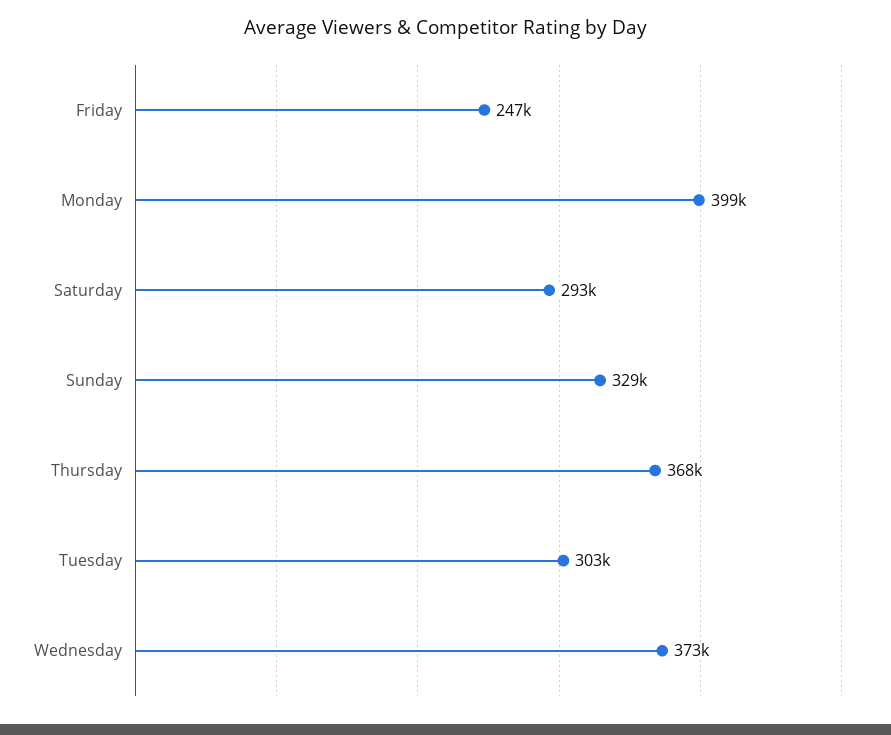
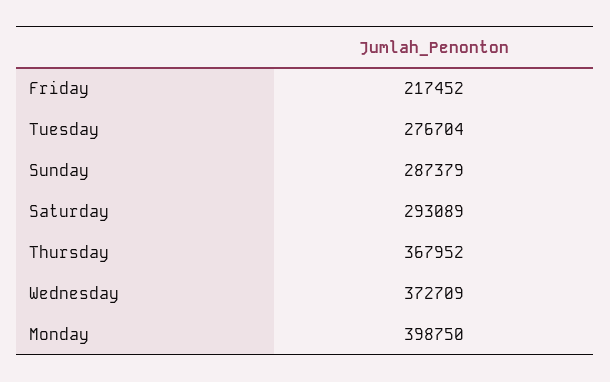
Friday: 247000 -> 217452
Sunday: 329000 -> 287379
Tuesday: 303000 -> 276704

